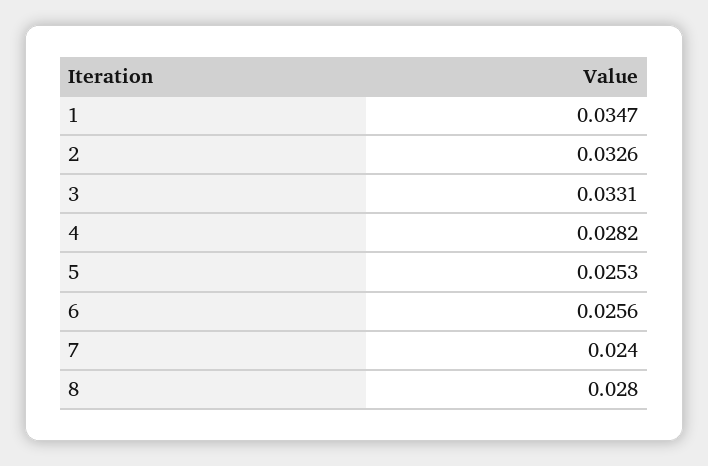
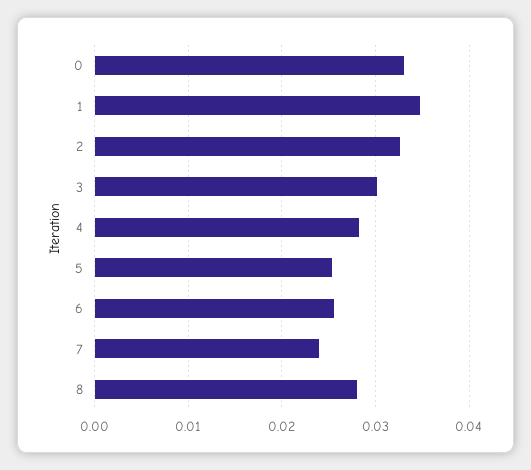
3: 0.0331 -> 0.03
0: none -> 0.033

